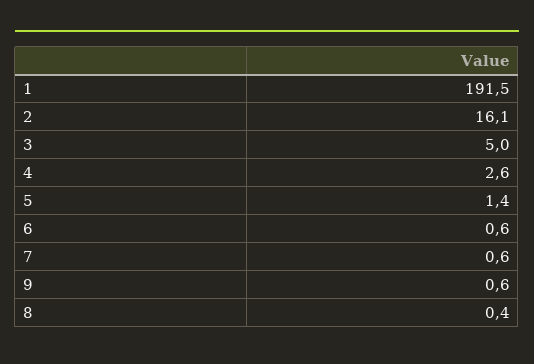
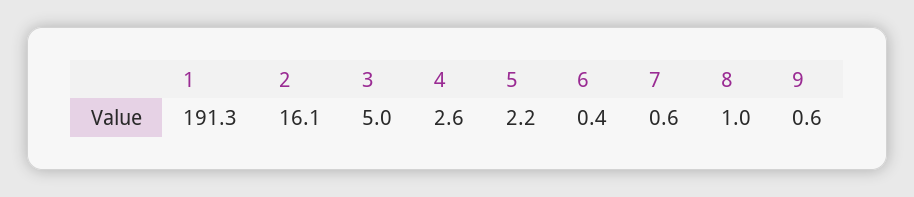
1: 191.5 -> 191.3
5: 1.4 -> 2.2
6: 0.6 -> 0.4
8: 0.4 -> 1

